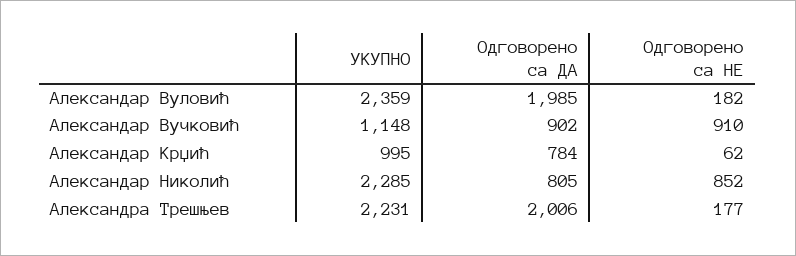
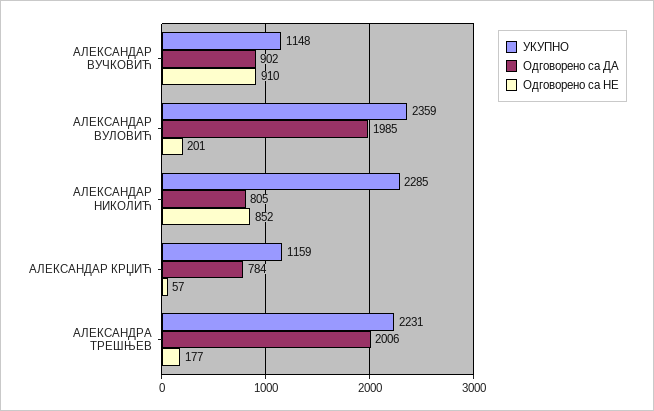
Одговорено са НЕ, Александар Вуловић: 182 -> 201
УКУПНО, Александар Крџић: 995 -> 1159
Одговорено са НЕ, Александар Крџић: 62 -> 57

